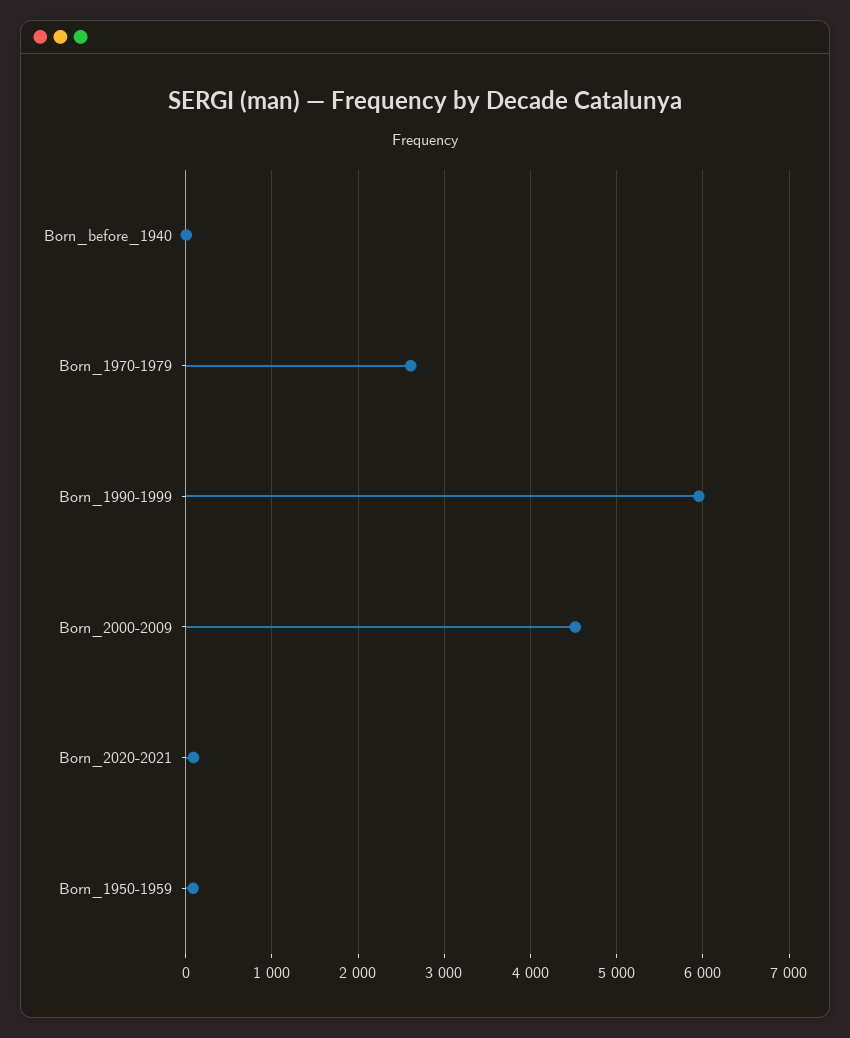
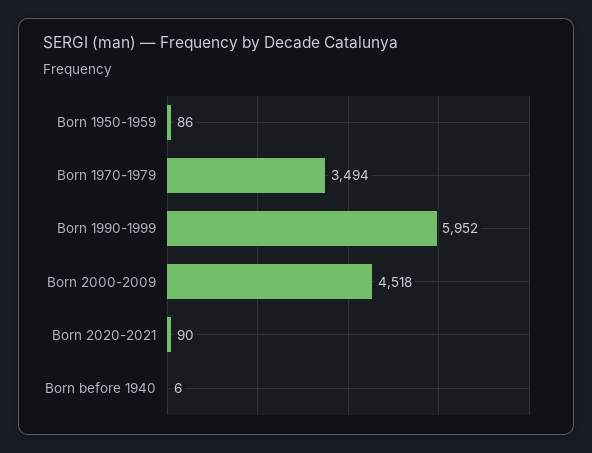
Born_1970-1979: 2600 -> 3494

